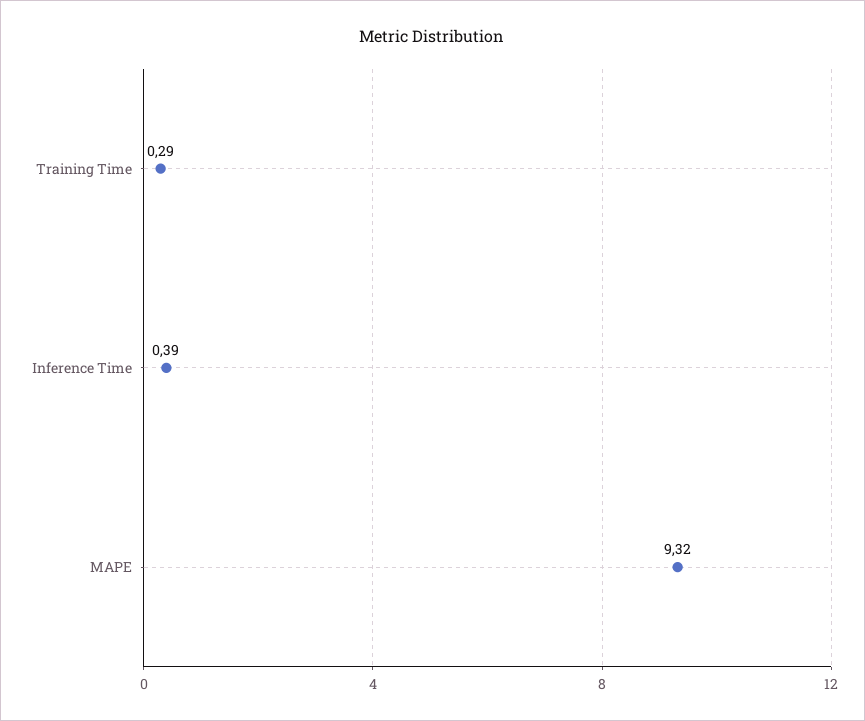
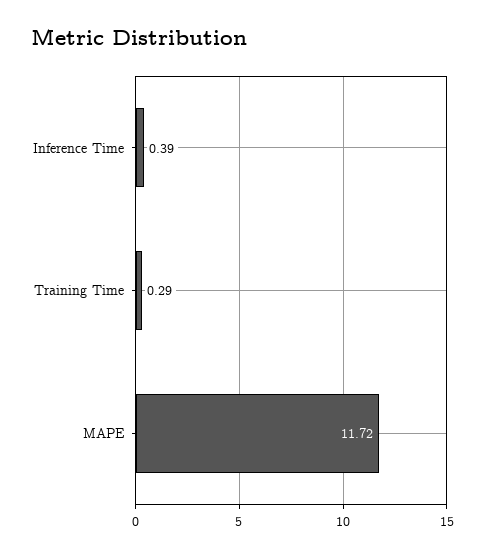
MAPE: 9.32 -> 11.72

